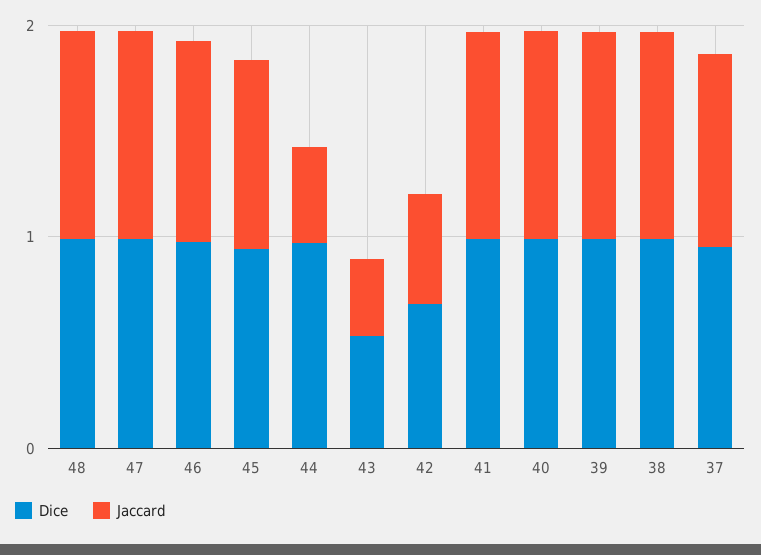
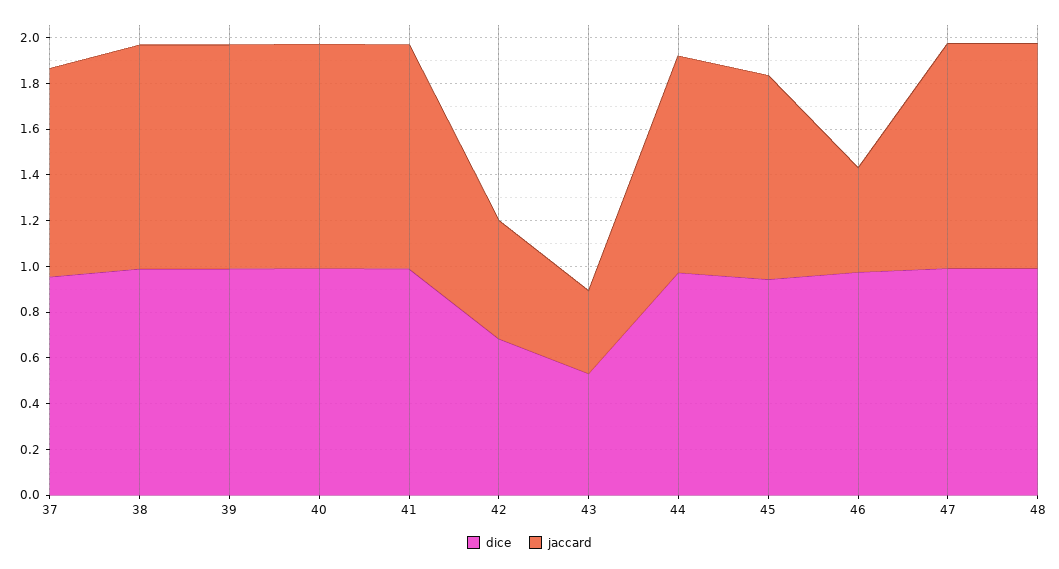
Jaccard, 46: 1 -> 0.45
Jaccard, 44: 0.4 -> 0.95

